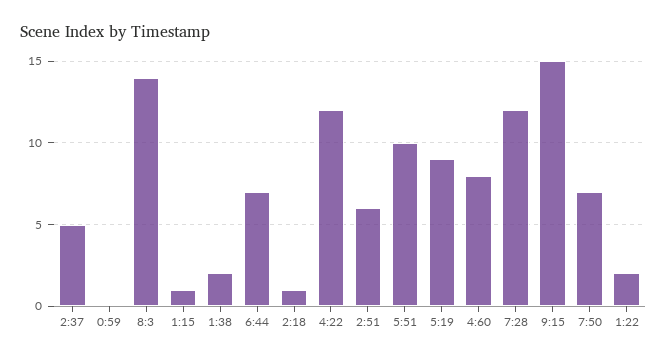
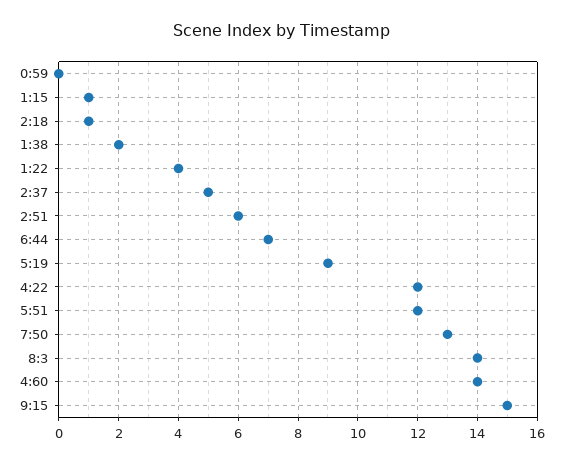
5:51: 10 -> 12
4:60: 8 -> 14
7:28: 12 -> none
7:50: 7 -> 13
1:22: 2 -> 4

